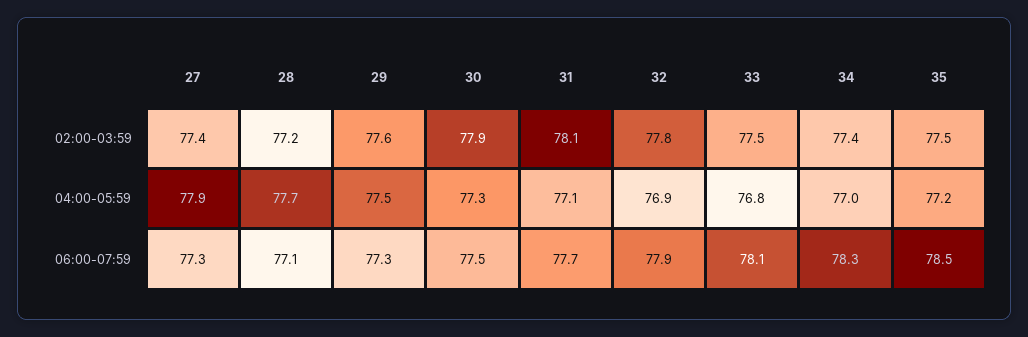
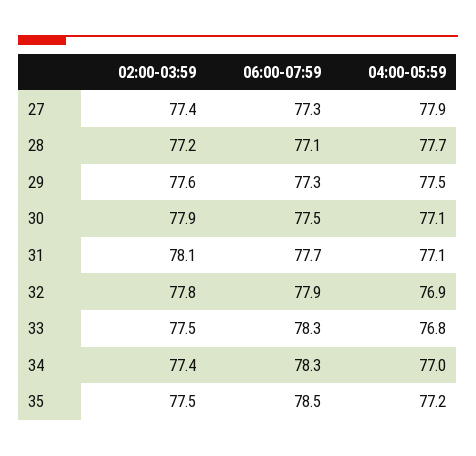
30, 04:00-05:59: 77.3 -> 77.1
33, 06:00-07:59: 78.1 -> 78.3

